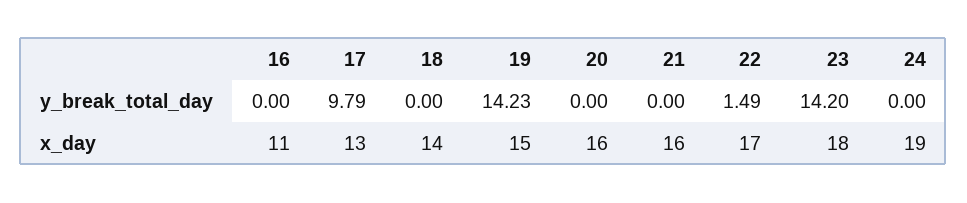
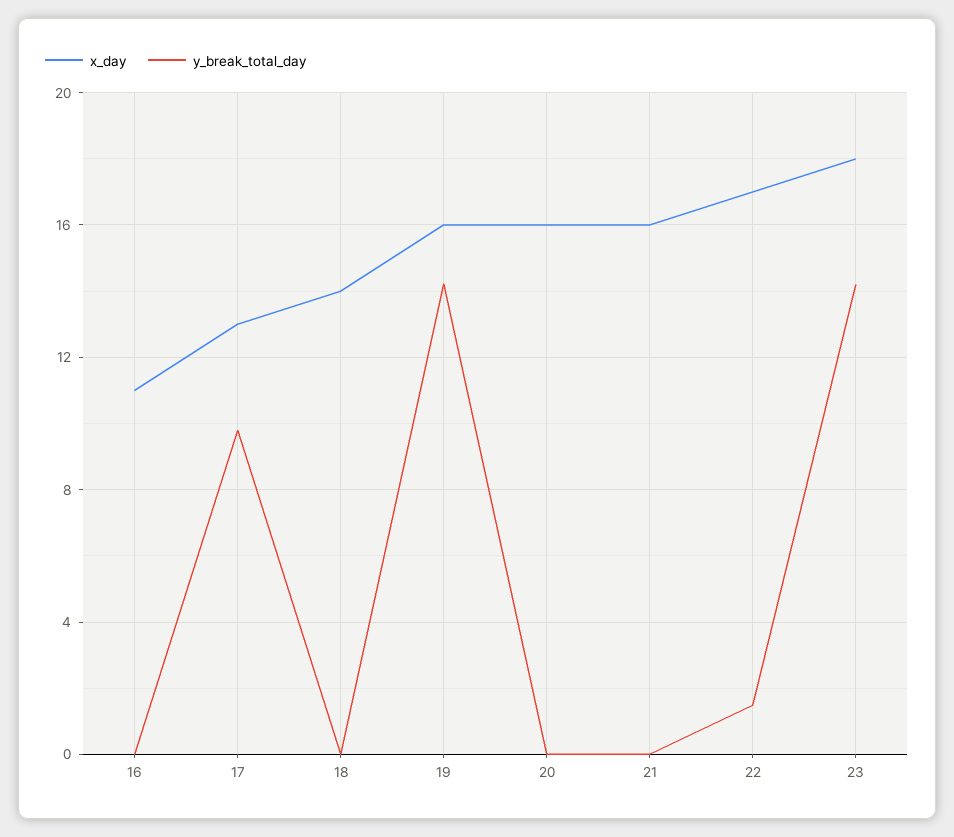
y_break_total_day, 24: 0 -> none
x_day, 19: 15 -> 16
x_day, 24: 19 -> none

